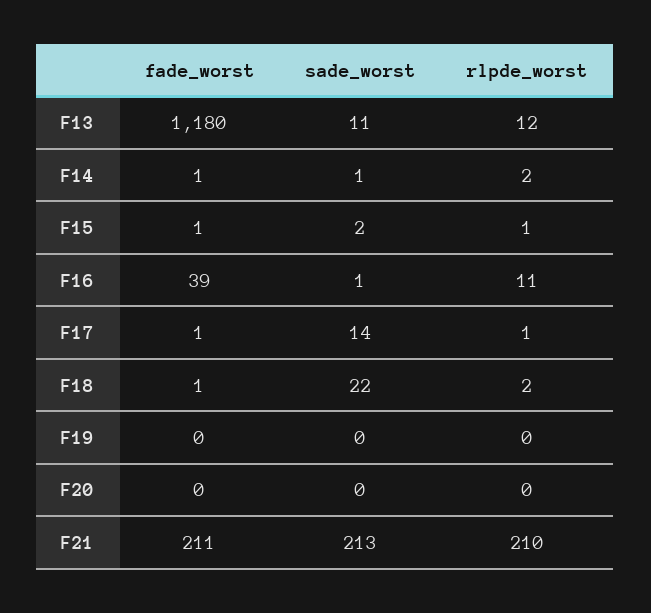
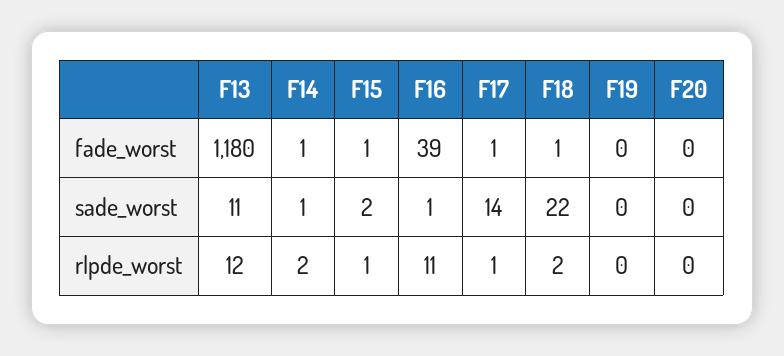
fade_worst, F21: 211 -> none
sade_worst, F21: 213 -> none
rlpde_worst, F21: 210 -> none

